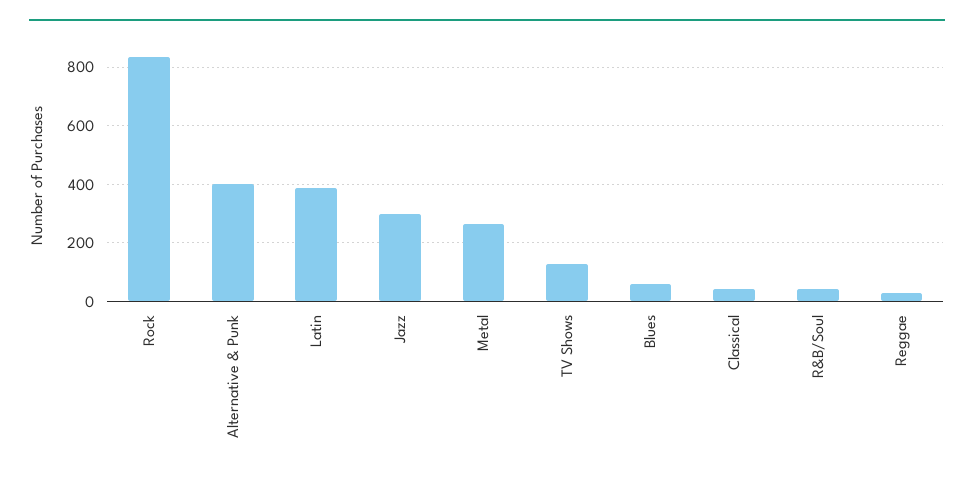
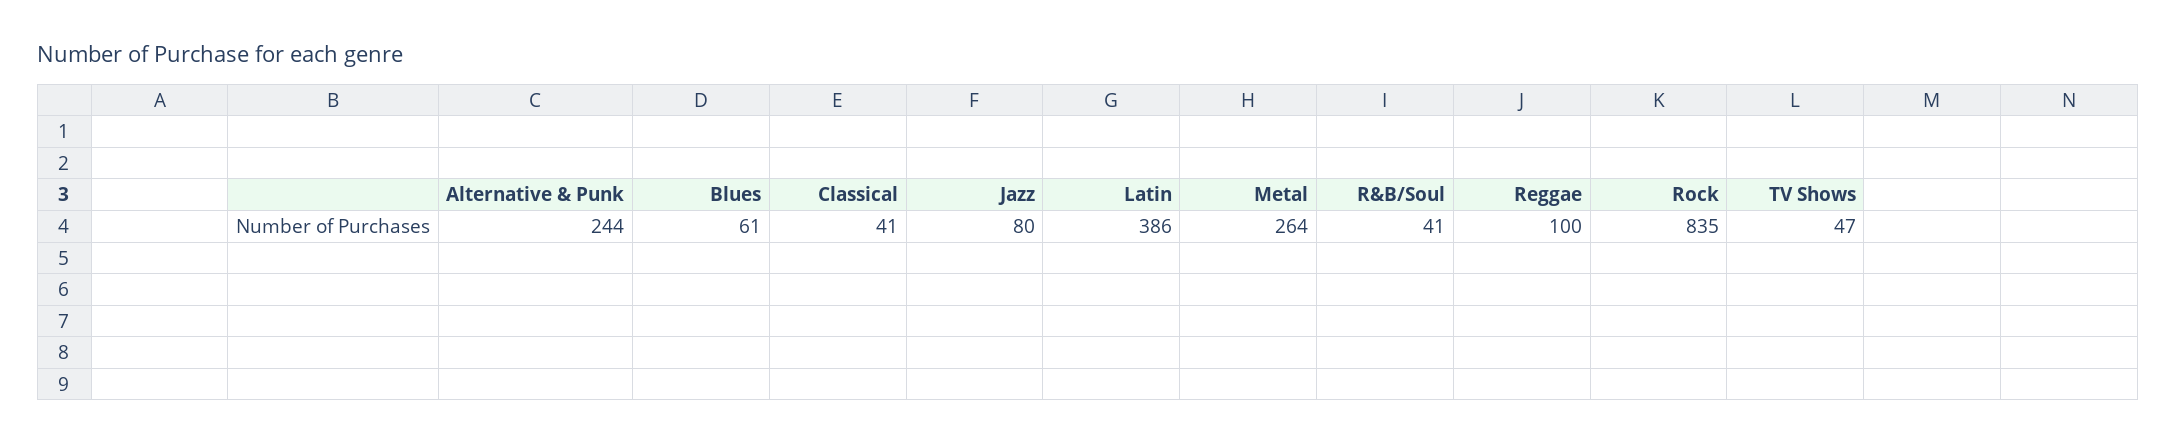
Alternative & Punk: 400 -> 244
Jazz: 300 -> 80
TV Shows: 125 -> 47
Reggae: 25 -> 100

